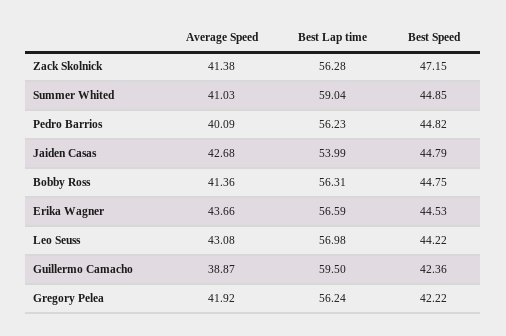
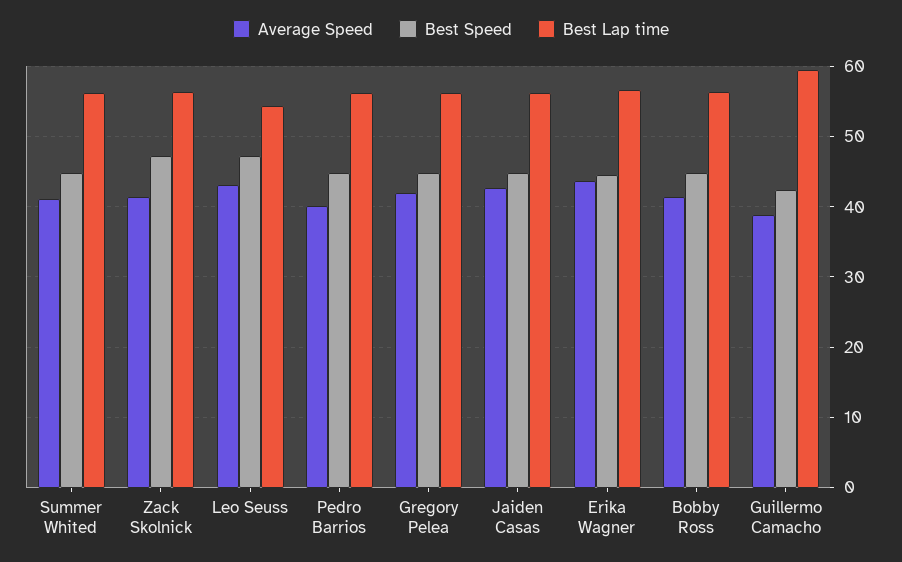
Best Lap time, Summer Whited: 59.04 -> 56
Best Lap time, Jaiden Casas: 53.99 -> 56
Best Lap time, Leo Seuss: 56.98 -> 54
Best Speed, Leo Seuss: 44.22 -> 47
Best Speed, Gregory Pelea: 42.22 -> 45

